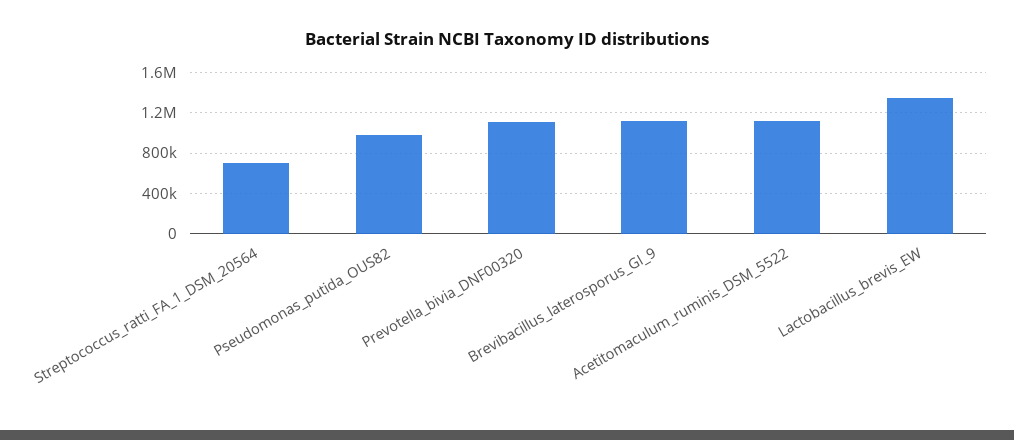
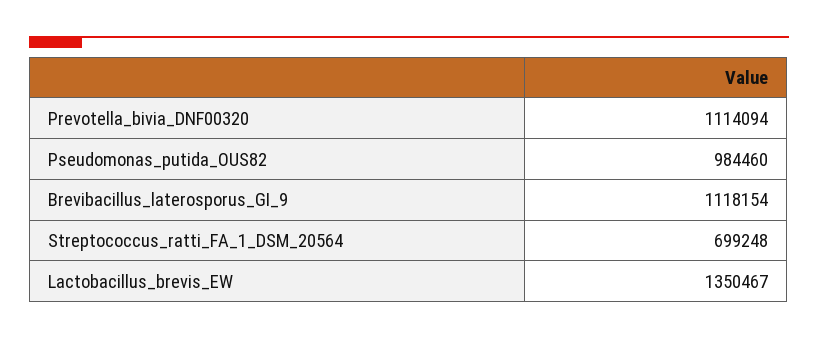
Acetitomaculum_ruminis_DSM_5522: 1100000 -> none

